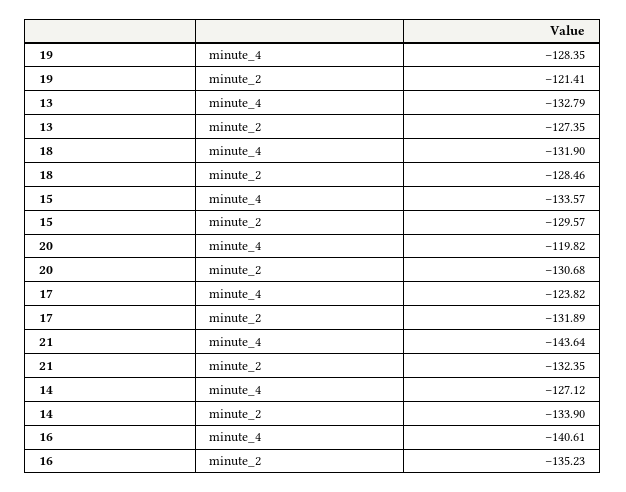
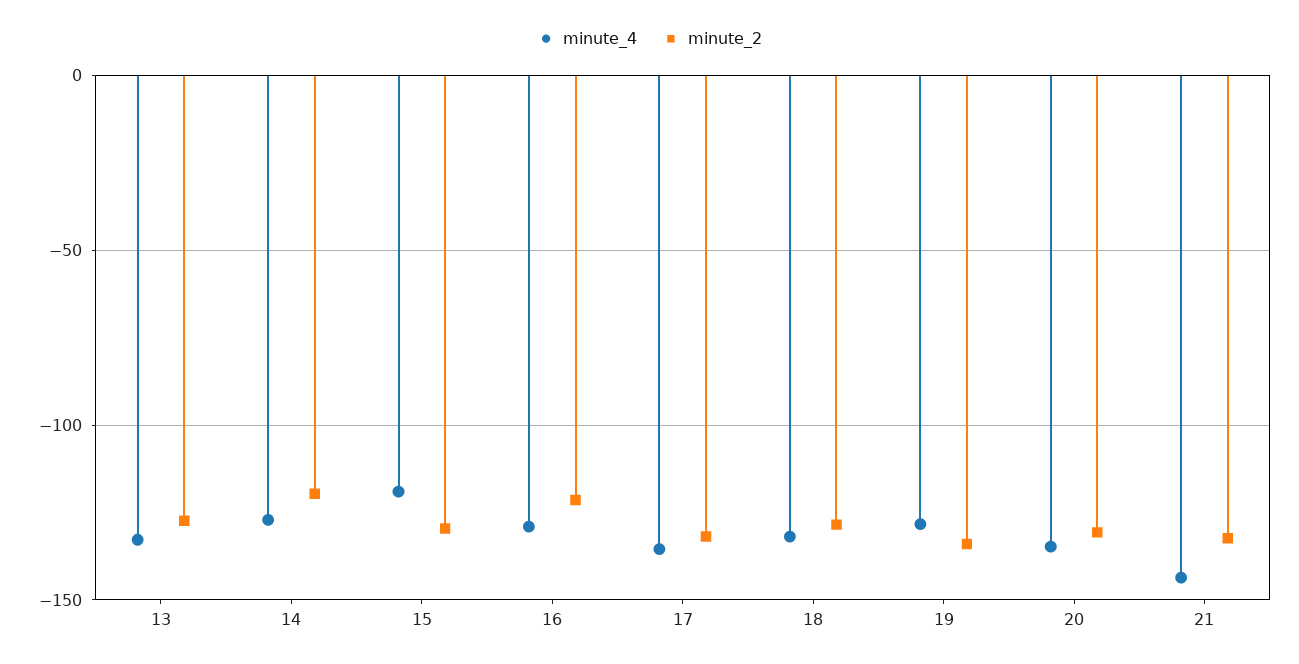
minute_2, 19: -121.41 -> -135
minute_4, 15: -133.57 -> -120
minute_4, 20: -119.82 -> -135
minute_4, 17: -123.82 -> -135
minute_2, 14: -133.9 -> -120
minute_4, 16: -140.61 -> -130
minute_2, 16: -135.23 -> -120

